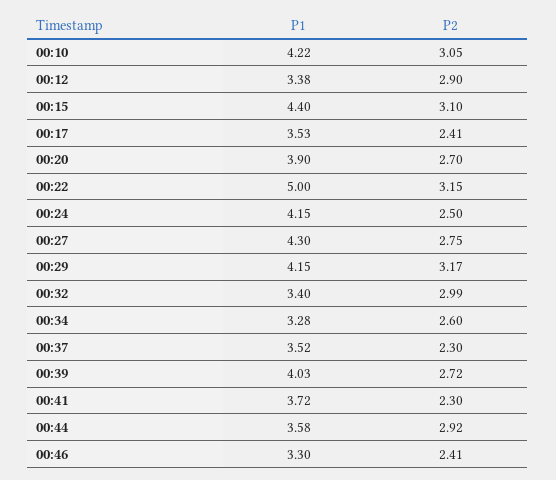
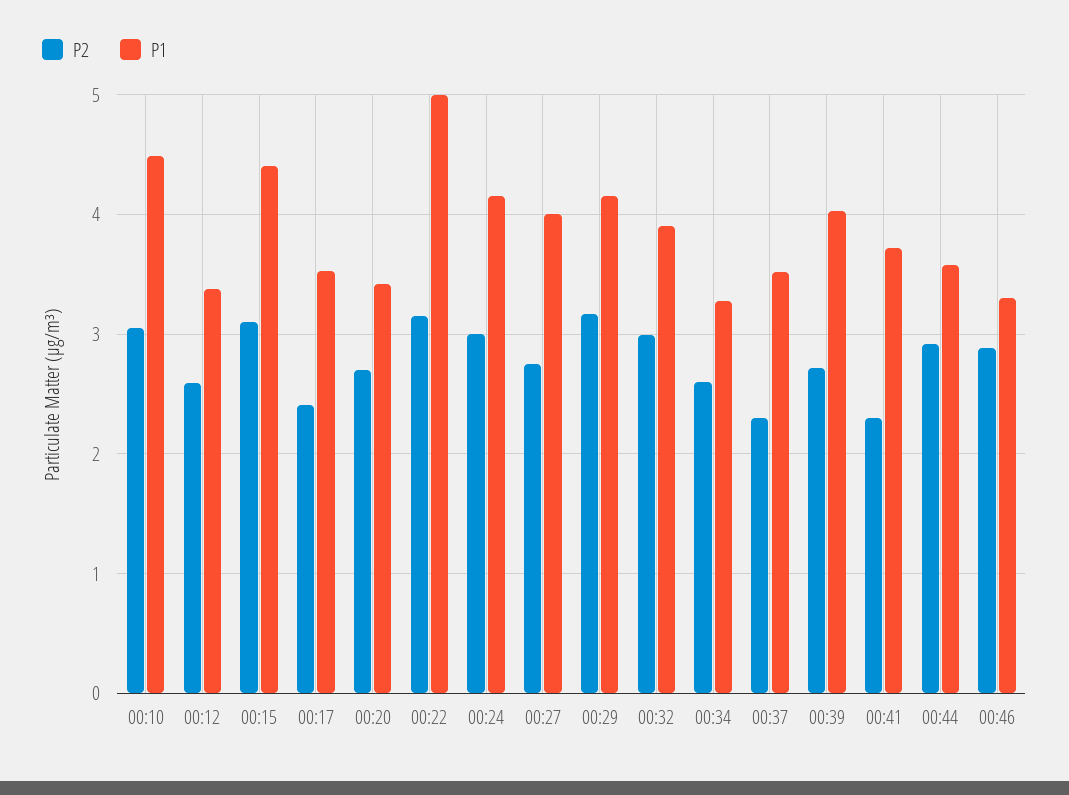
P1, 00:10: 4.22 -> 4.5
P2, 00:12: 2.9 -> 2.6
P1, 00:20: 3.9 -> 3.4
P2, 00:24: 2.5 -> 3
P1, 00:27: 4.3 -> 4
P1, 00:32: 3.4 -> 3.9
P2, 00:46: 2.41 -> 2.9

